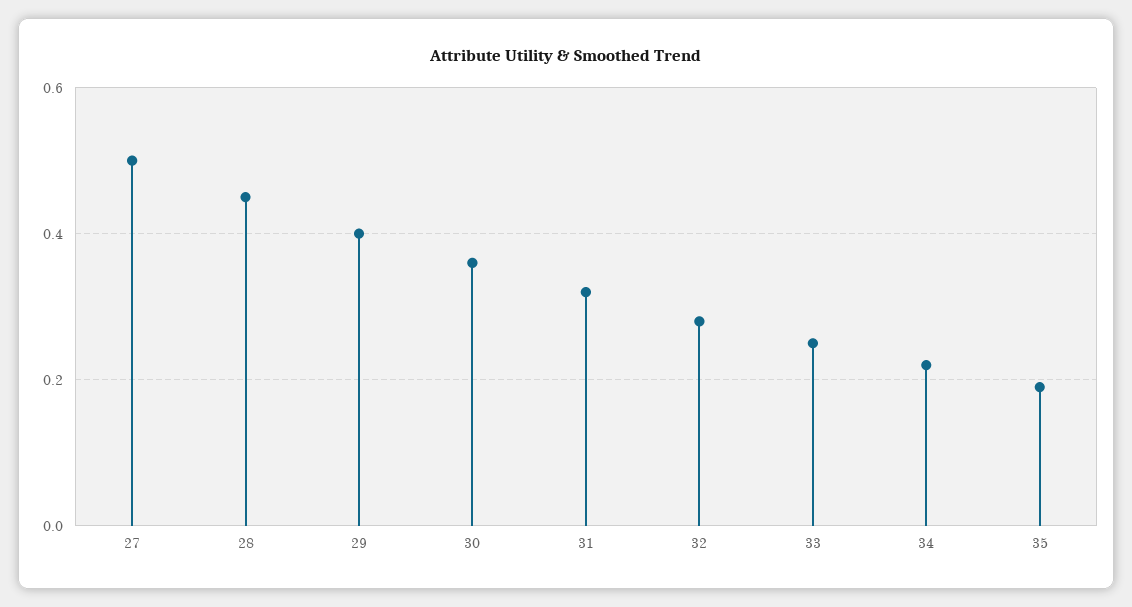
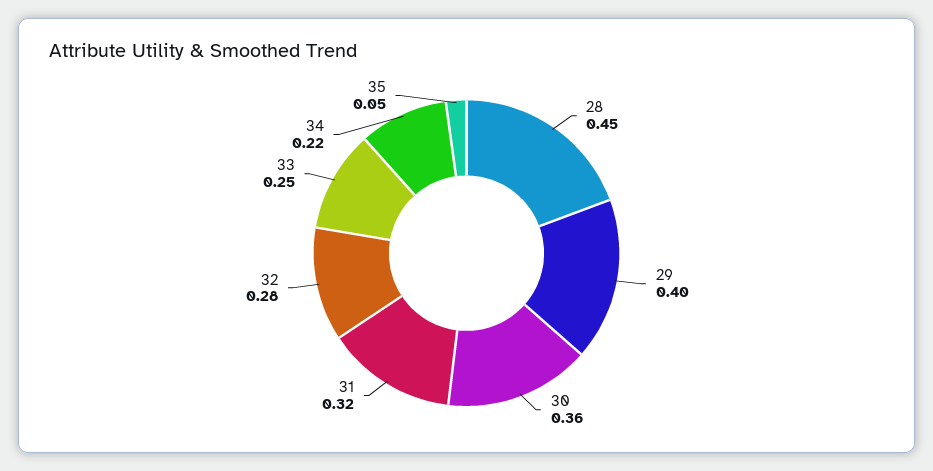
27: 0.5 -> none
35: 0.2 -> 0.05

